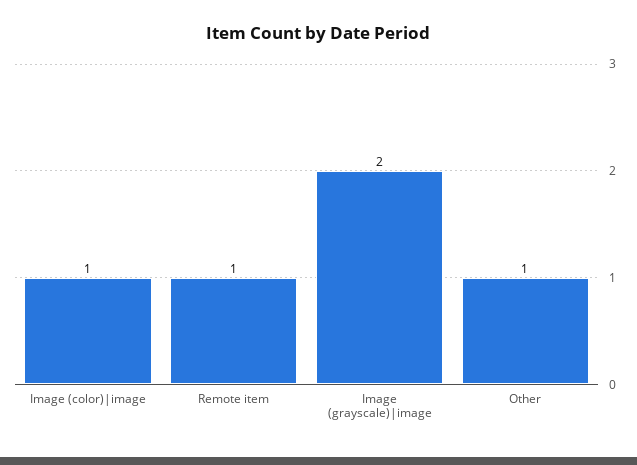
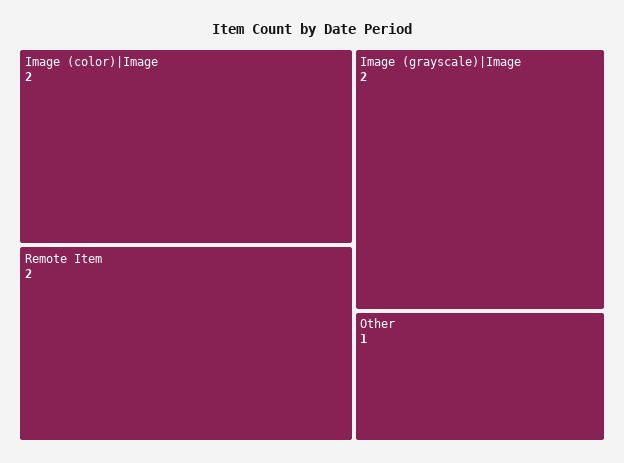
Image (color)|image: 1 -> 2
Remote item: 1 -> 2

